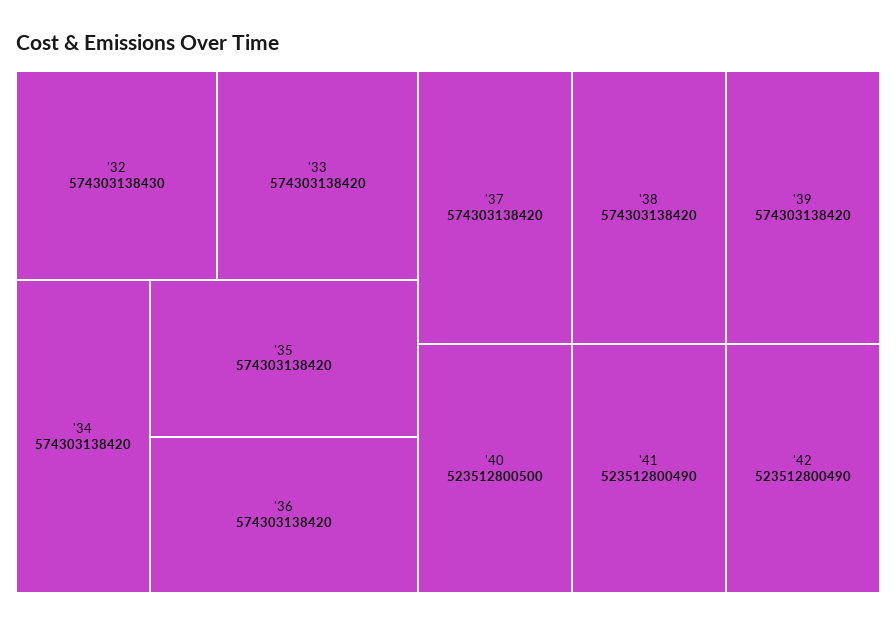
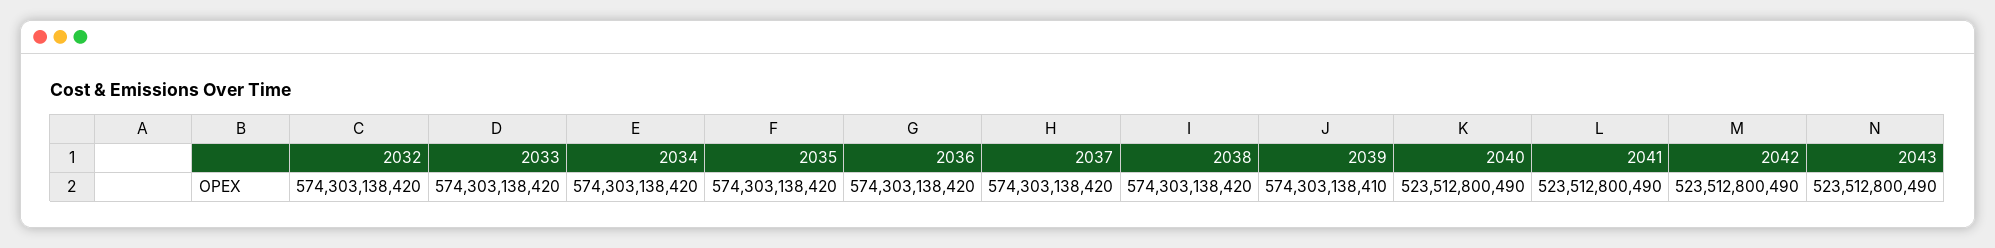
'32: 574303138430 -> 574303138420
'39: 574303138420 -> 574303138410
'40: 523512800500 -> 523512800490
2043: none -> 523512800490

